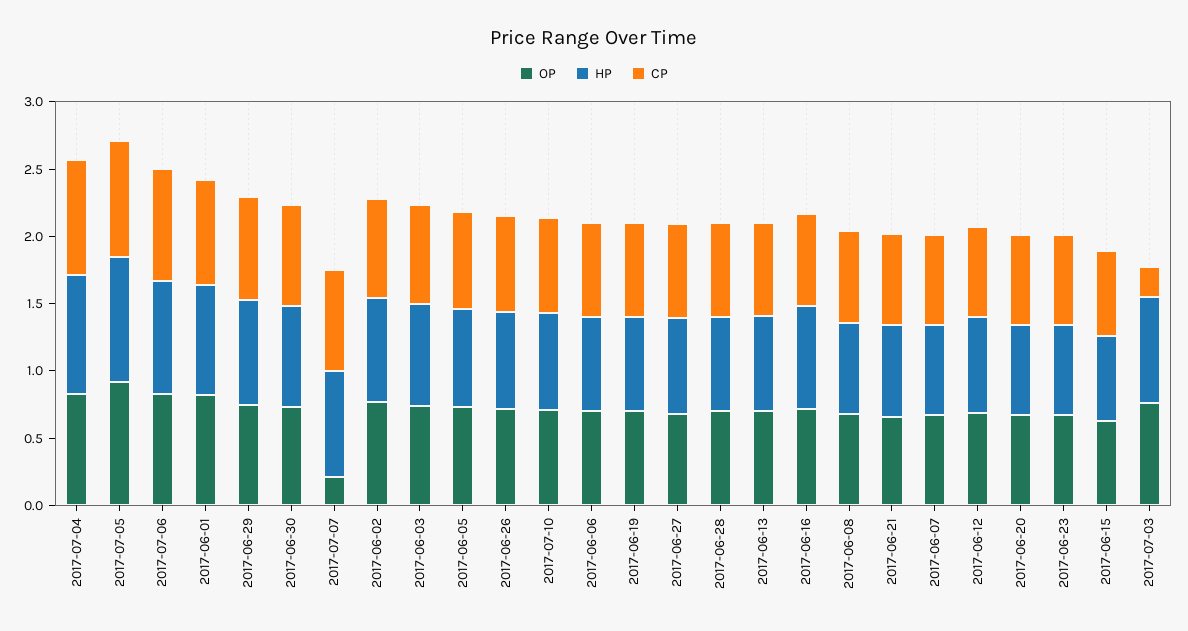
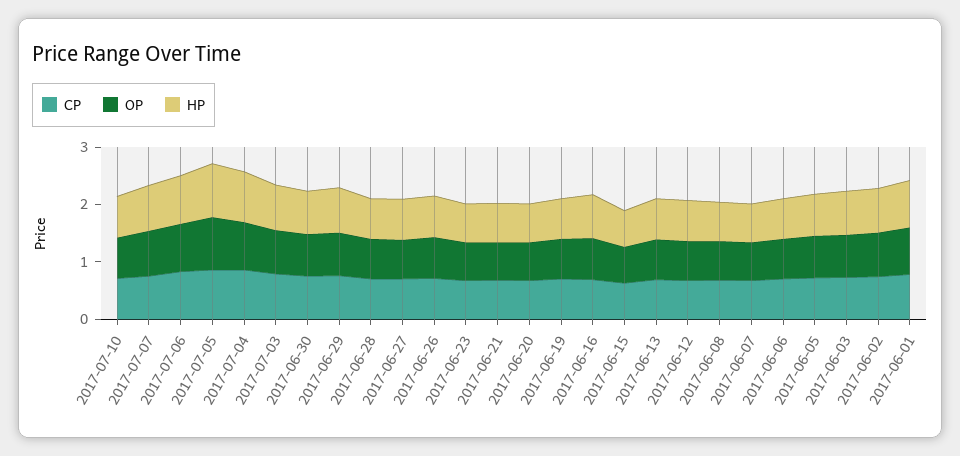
OP, 2017-07-07: 0.2 -> 0.8
CP, 2017-07-03: 0.2 -> 0.8

